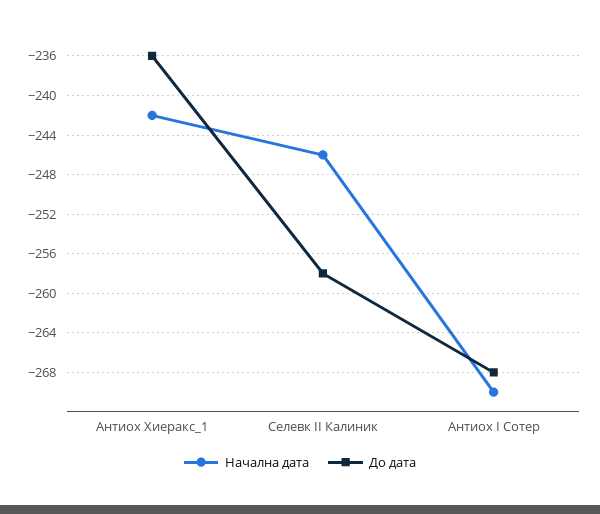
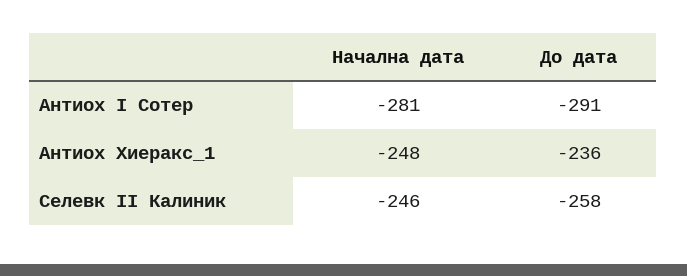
Начална дата, Антиох Хиеракс_1: -242 -> -248
Начална дата, Антиох I Сотер: -270 -> -281
До дата, Антиох I Сотер: -268 -> -291

